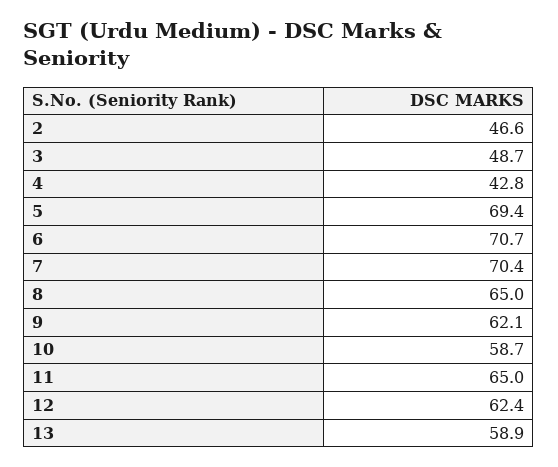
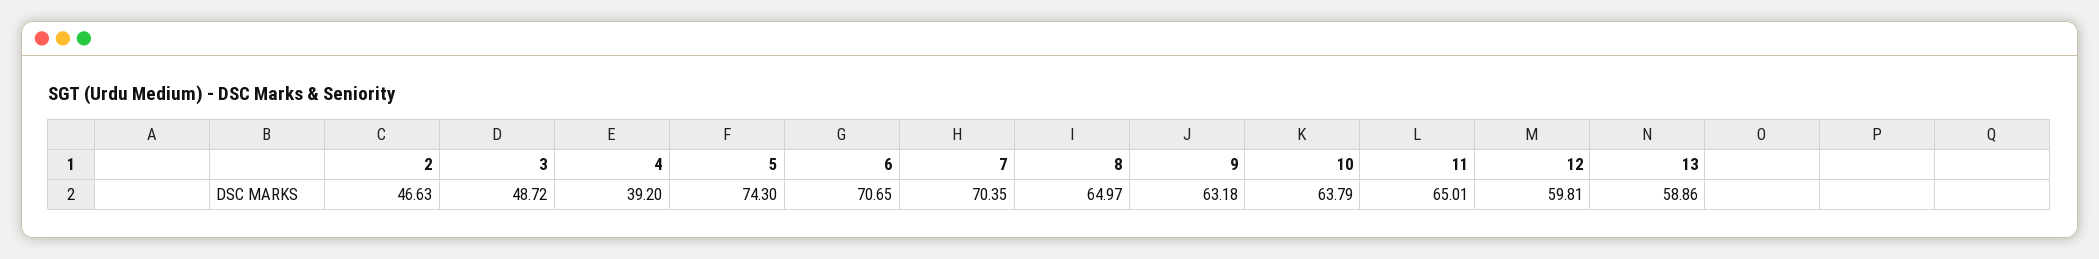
4: 42.8 -> 39.2
5: 69.4 -> 74.3
9: 62.1 -> 63.18
10: 58.7 -> 63.79
12: 62.4 -> 59.81

